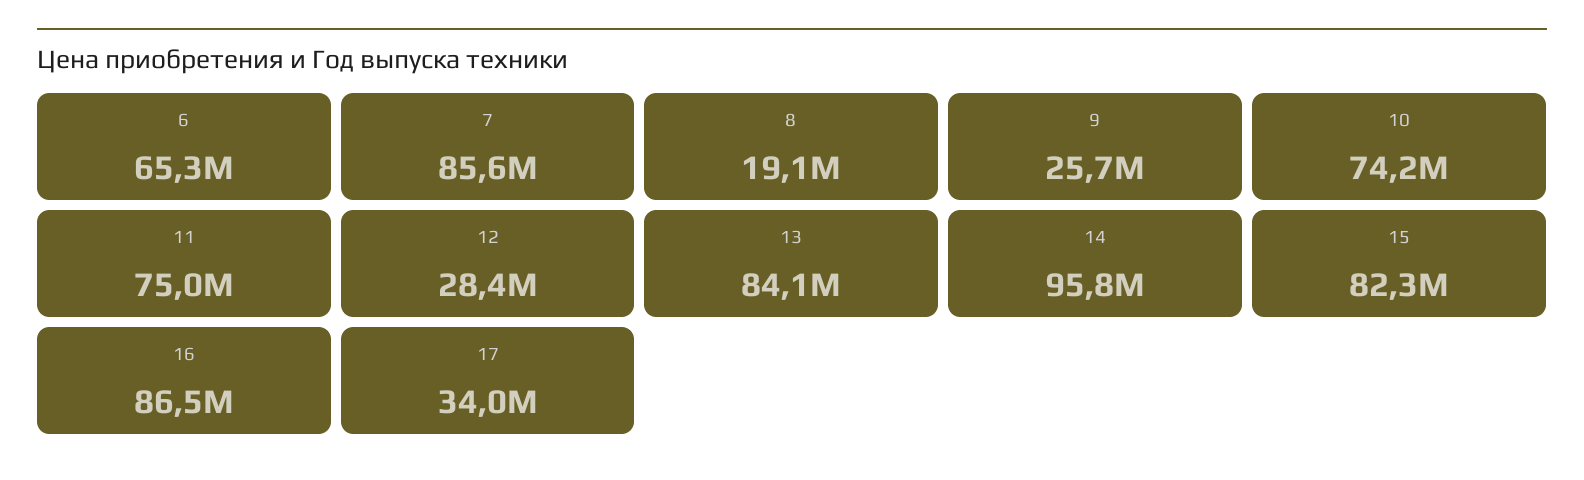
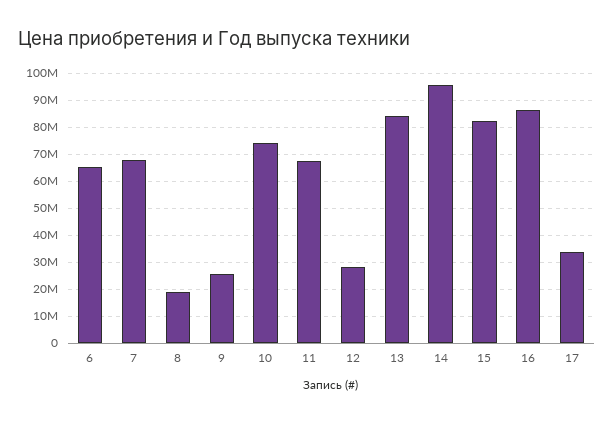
7: 85600000 -> 67500000
11: 75000000 -> 67500000

